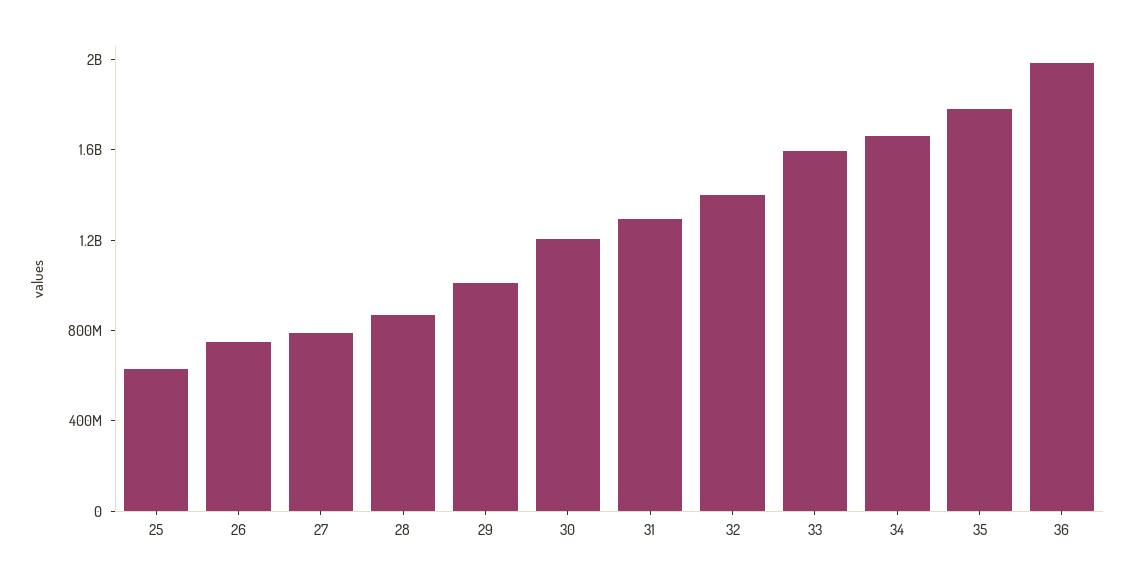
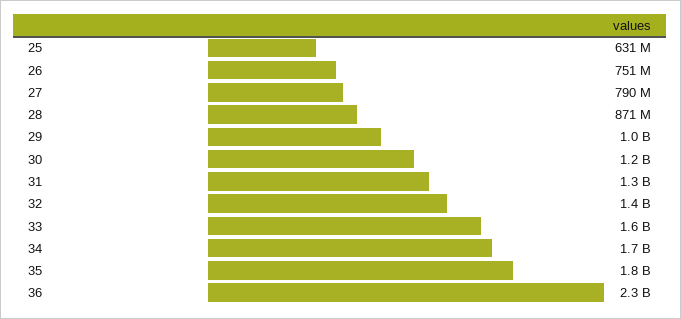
36: 2000000000 -> 2300000000

